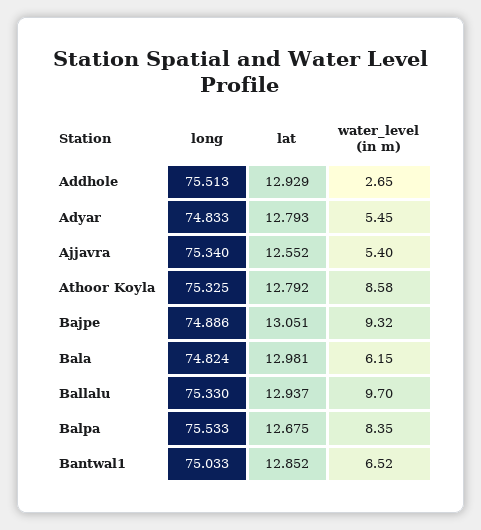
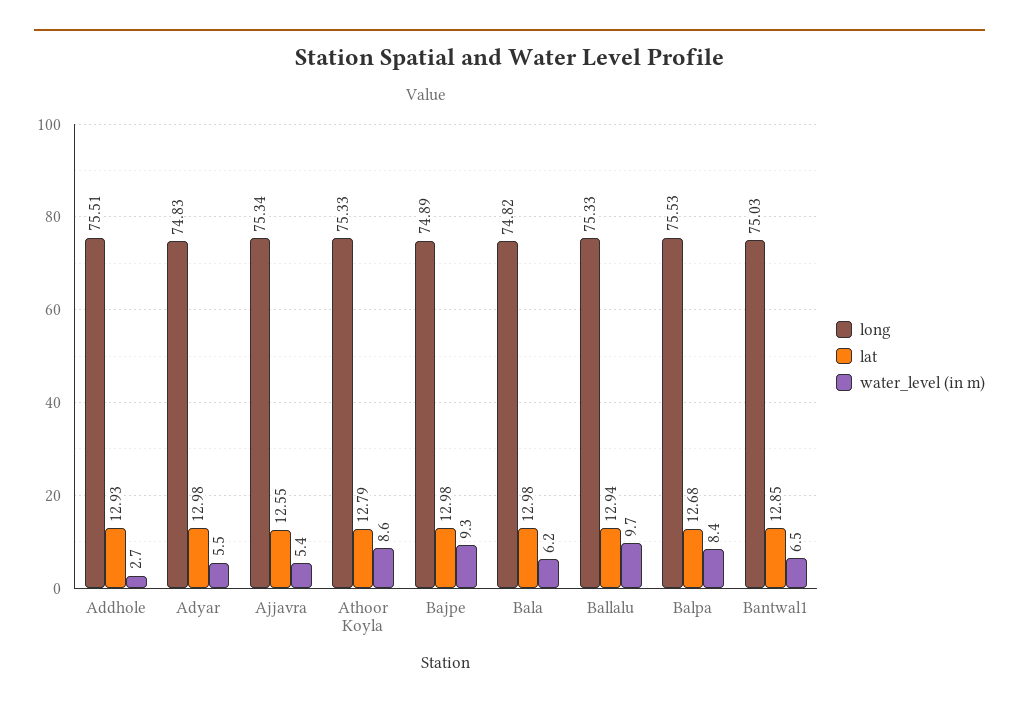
lat, Adyar: 12.793 -> 12.98
lat, Bajpe: 13.051 -> 12.98

